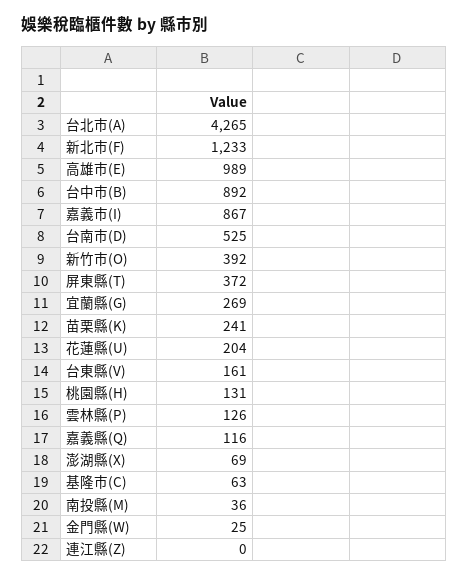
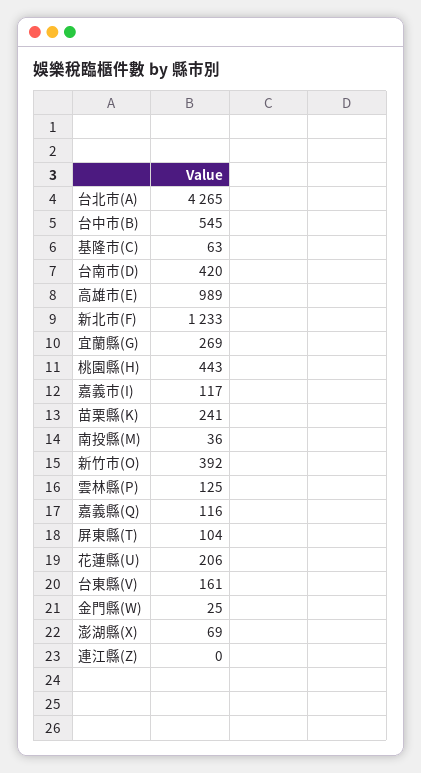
台中市(B): 892 -> 545
嘉義市(I): 867 -> 117
台南市(D): 525 -> 420
屏東縣(T): 372 -> 104
花蓮縣(U): 204 -> 206
桃園縣(H): 131 -> 443
雲林縣(P): 126 -> 125

